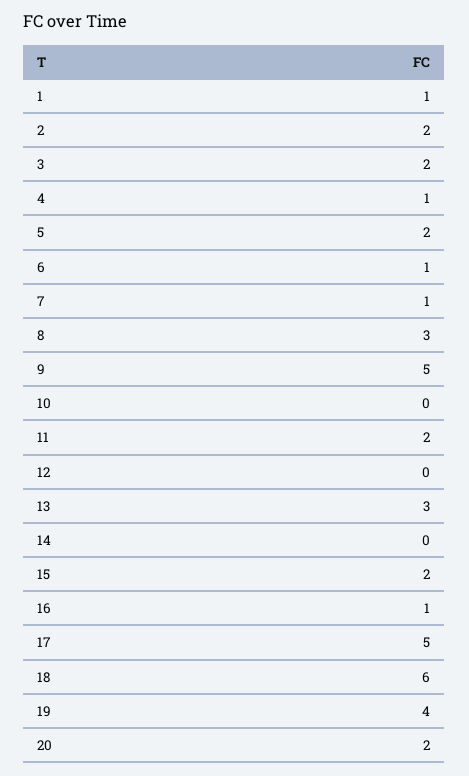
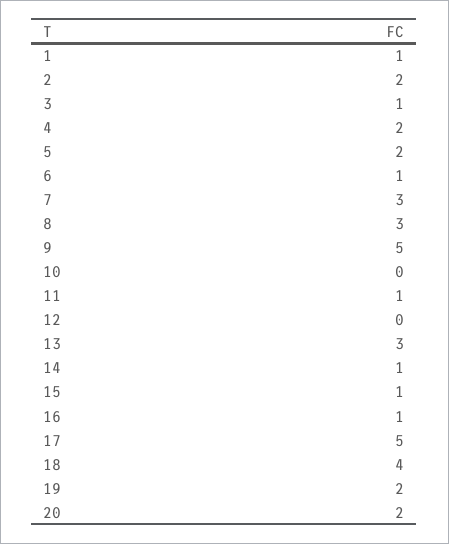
3: 2 -> 1
4: 1 -> 2
7: 1 -> 3
11: 2 -> 1
14: 0 -> 1
15: 2 -> 1
18: 6 -> 4
19: 4 -> 2

